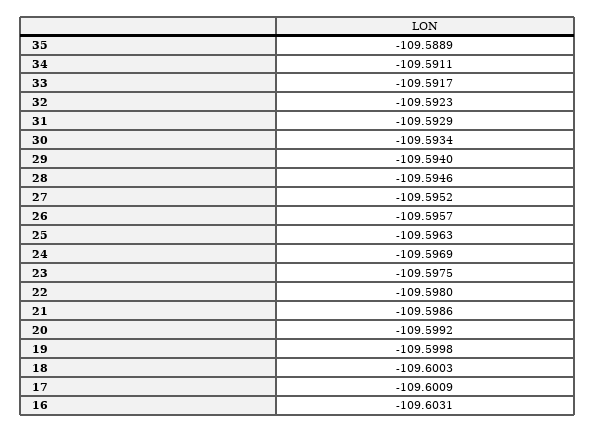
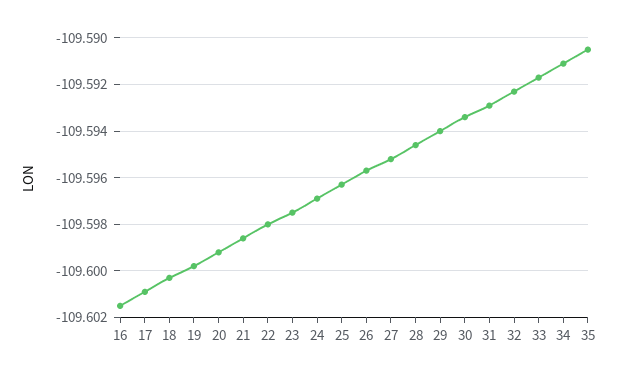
35: -109.5889 -> -109.5905
16: -109.6031 -> -109.6015

